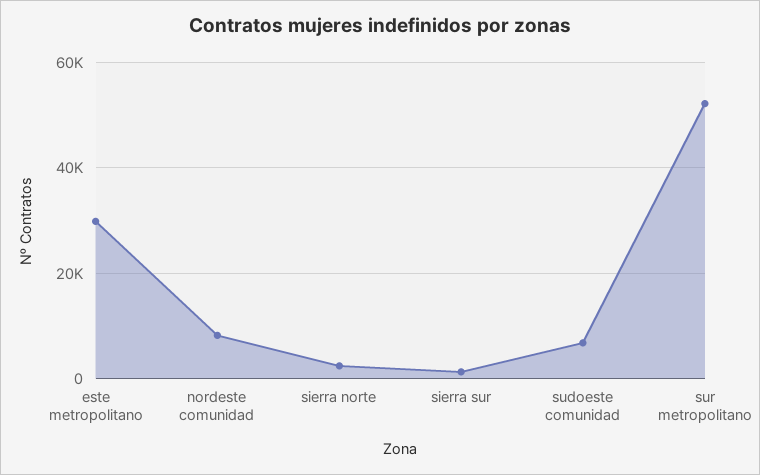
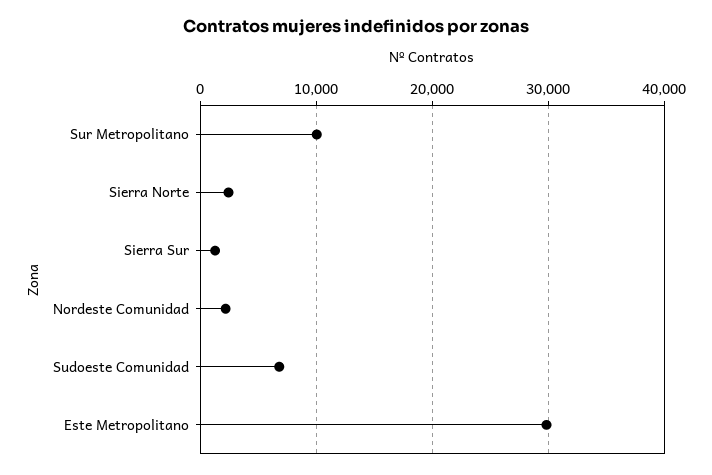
nordeste comunidad: 8000 -> 2000
sur metropolitano: 52000 -> 10000

